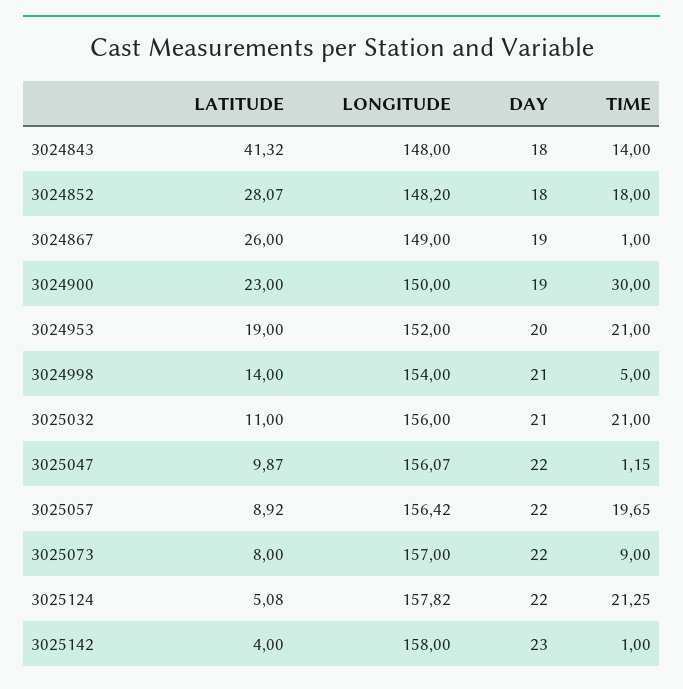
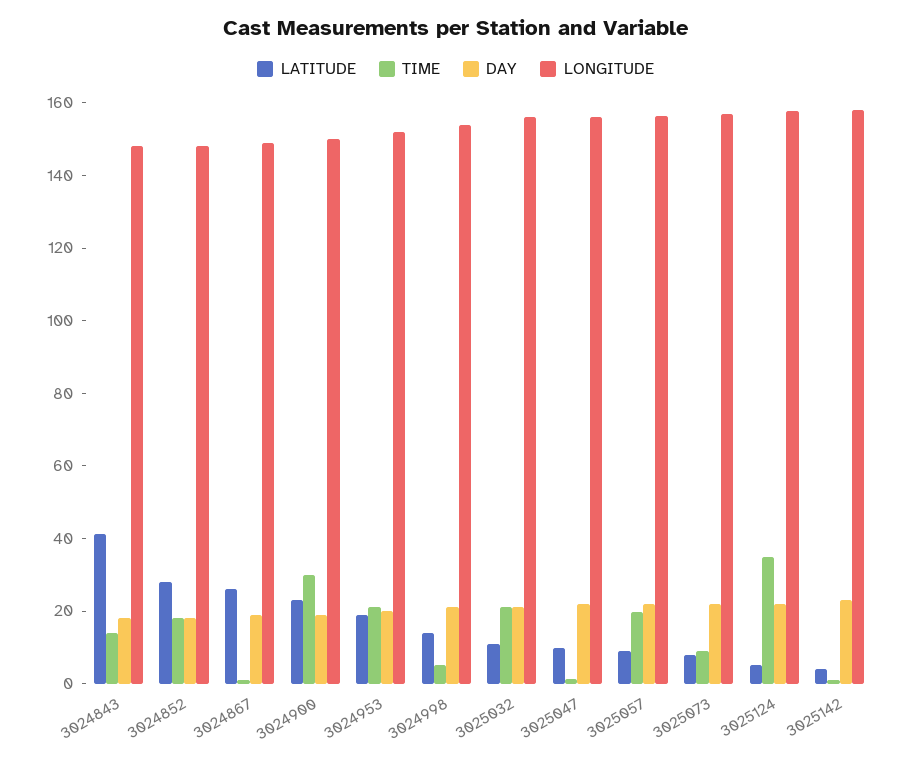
TIME, 3025124: 21.25 -> 35

